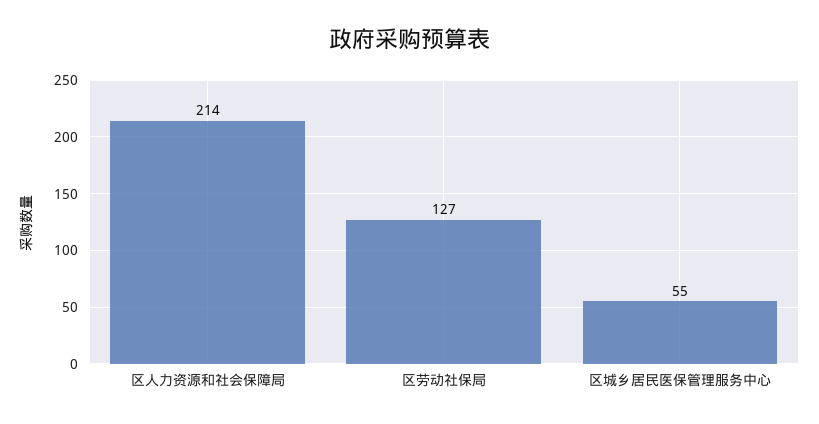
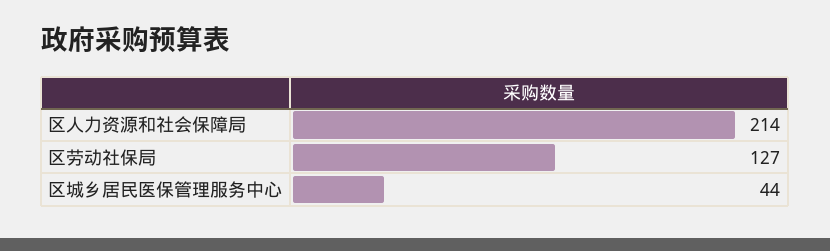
区城乡居民医保管理服务中心: 55 -> 44

